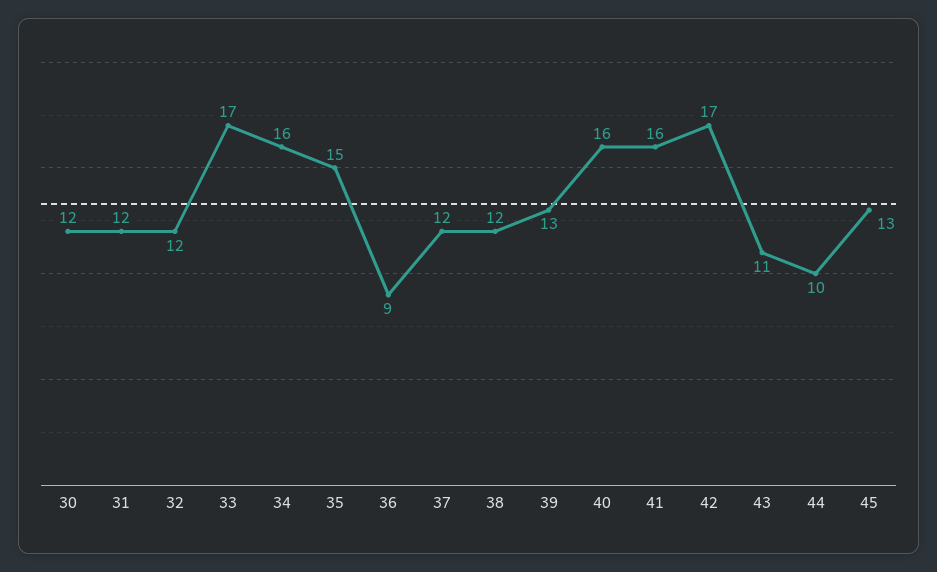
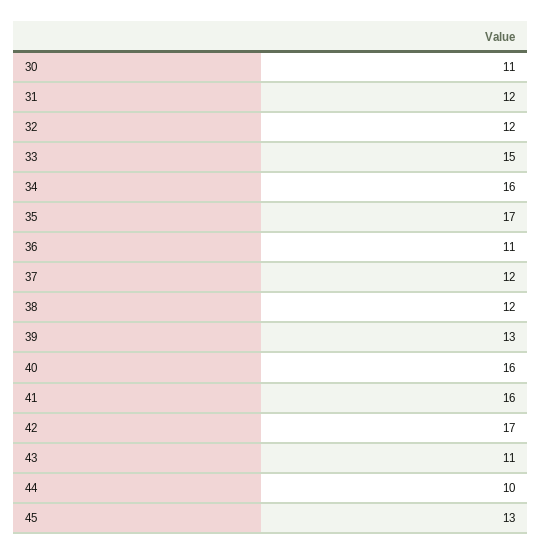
30: 12 -> 11
33: 17 -> 15
35: 15 -> 17
36: 9 -> 11

